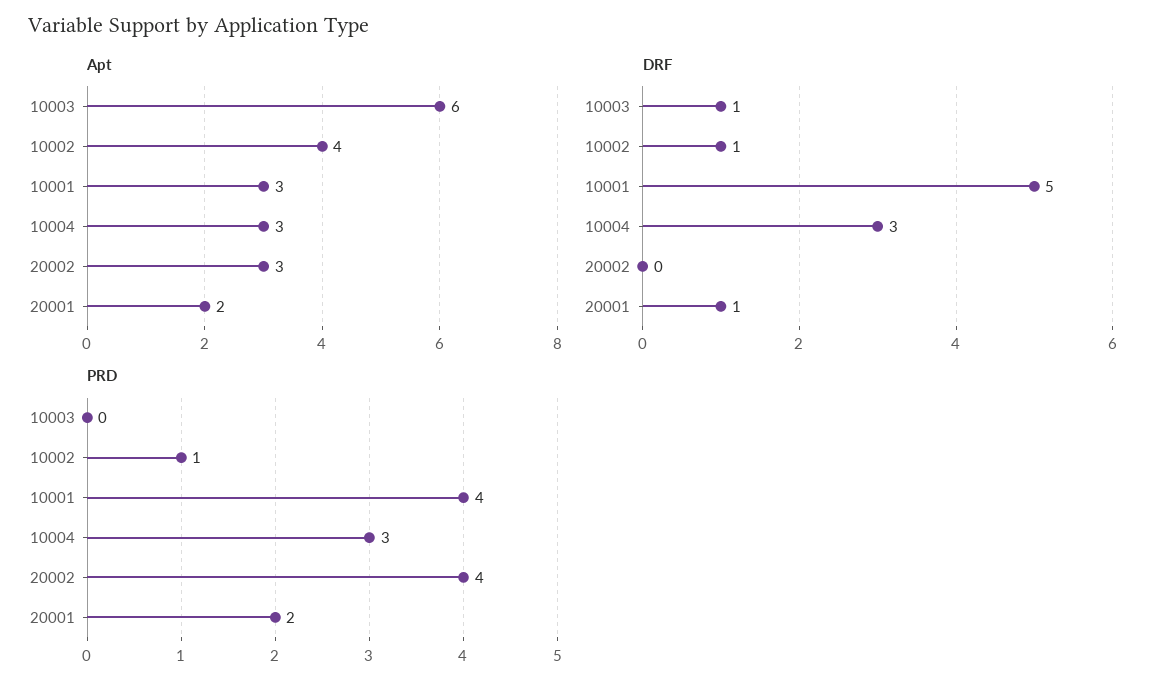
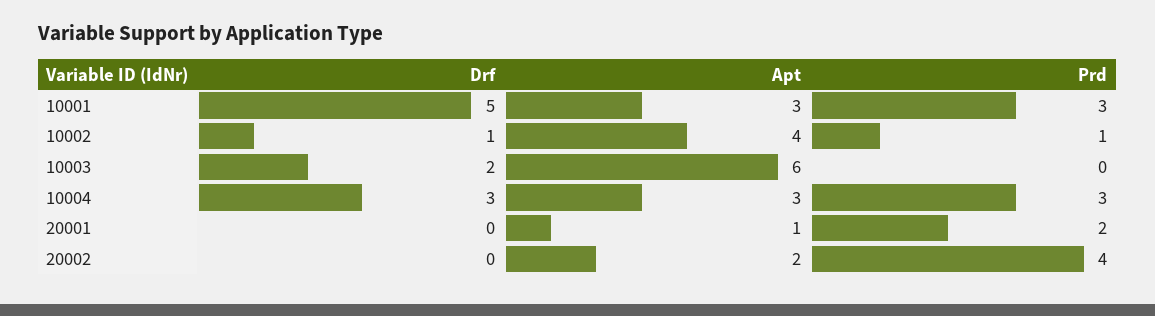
Apt, 20002: 3 -> 2
Apt, 20001: 2 -> 1
DRF, 10003: 1 -> 2
DRF, 20001: 1 -> 0
PRD, 10001: 4 -> 3

